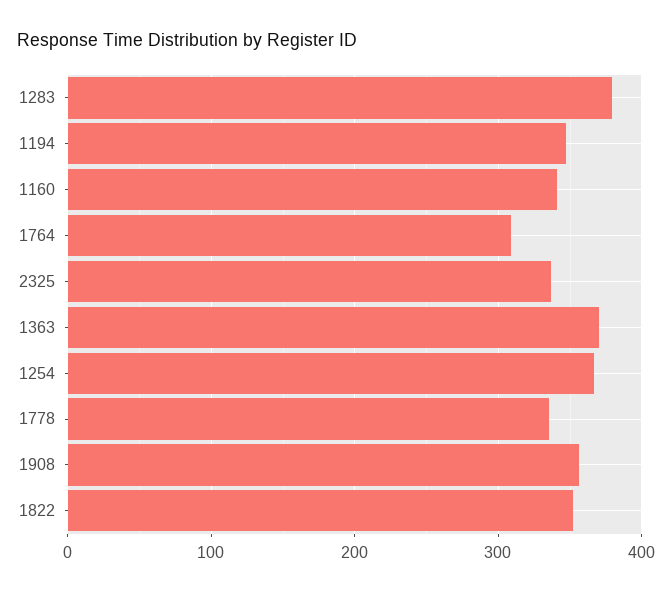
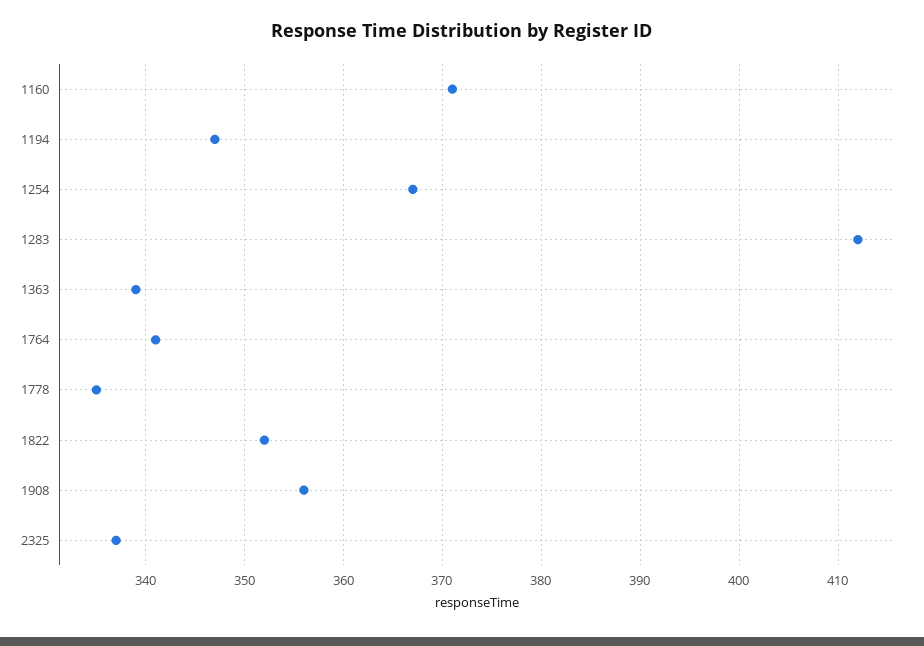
1283: 380 -> 412
1160: 340 -> 371
1764: 310 -> 341
1363: 370 -> 339

